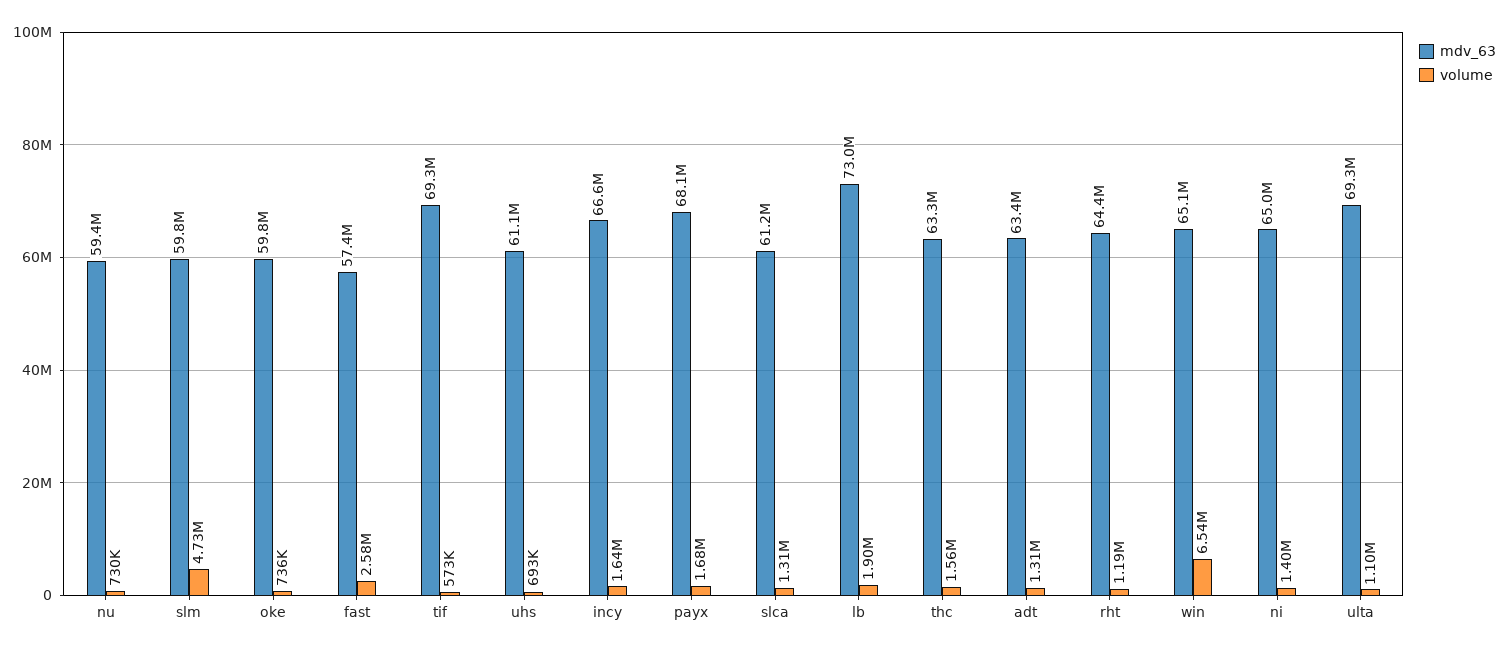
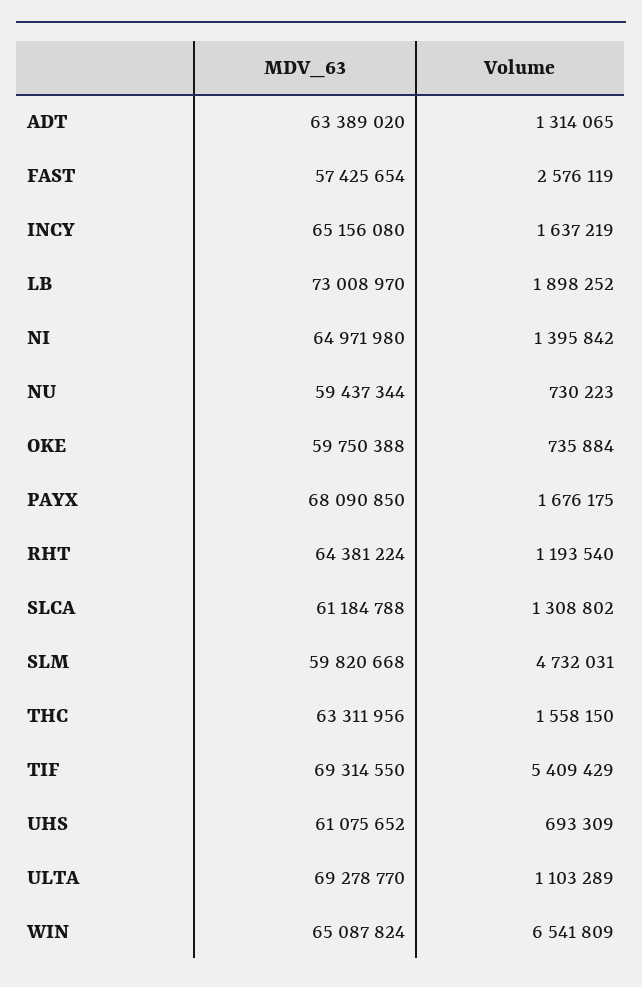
volume, tif: 573000 -> 5409429
mdv_63, incy: 66600000 -> 65156080

